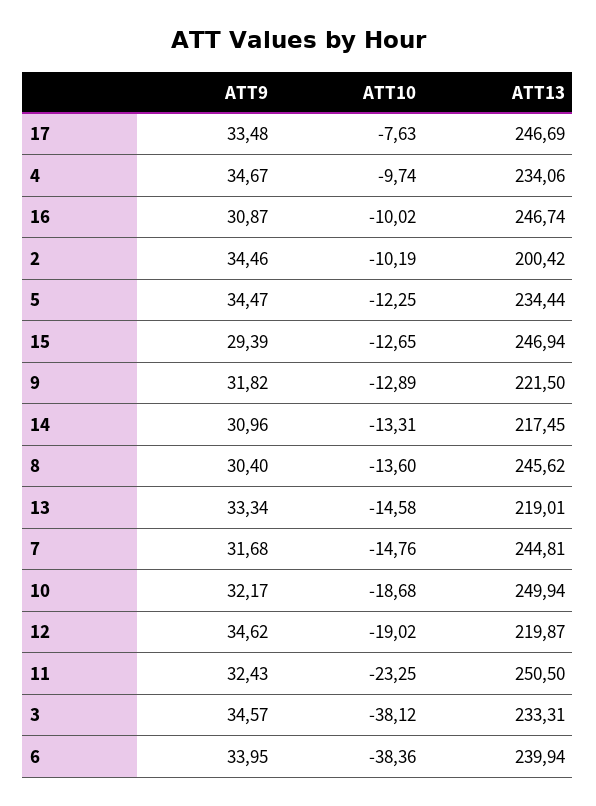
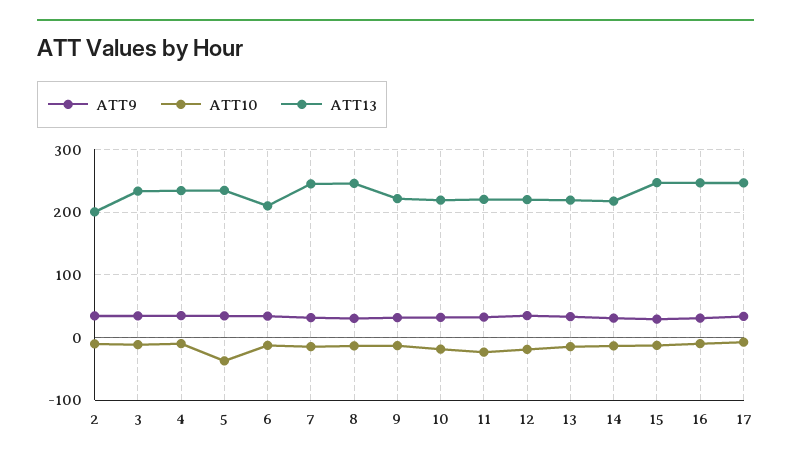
ATT10, 5: -12.25 -> -40
ATT13, 10: 249.94 -> 220
ATT13, 11: 250.5 -> 220
ATT10, 3: -38.12 -> -10
ATT10, 6: -38.36 -> -10
ATT13, 6: 239.94 -> 210

